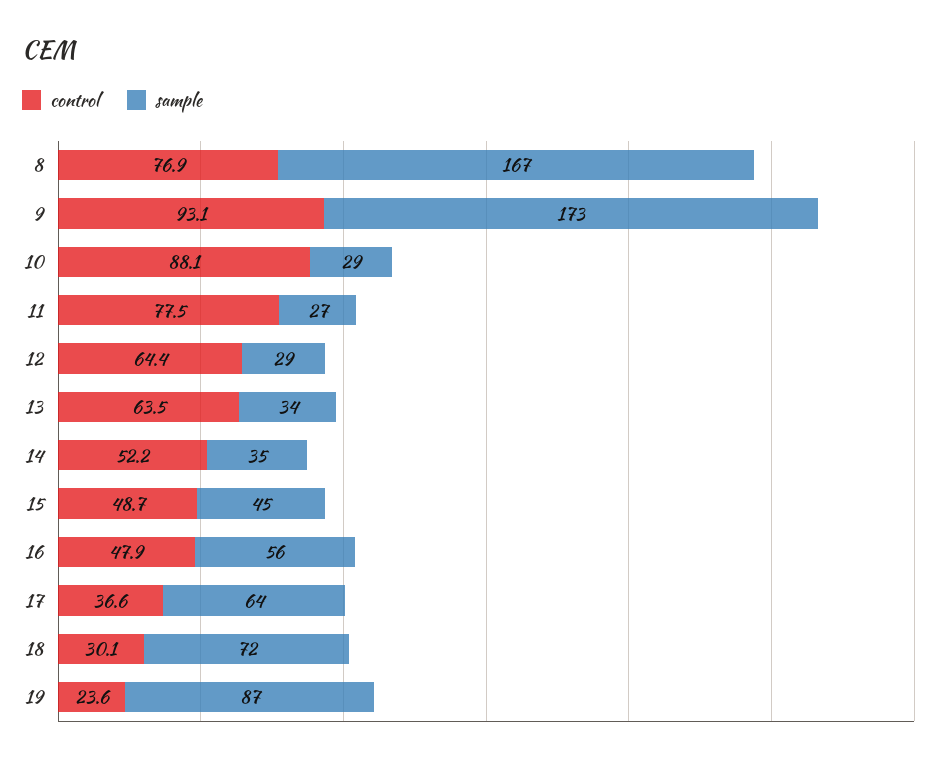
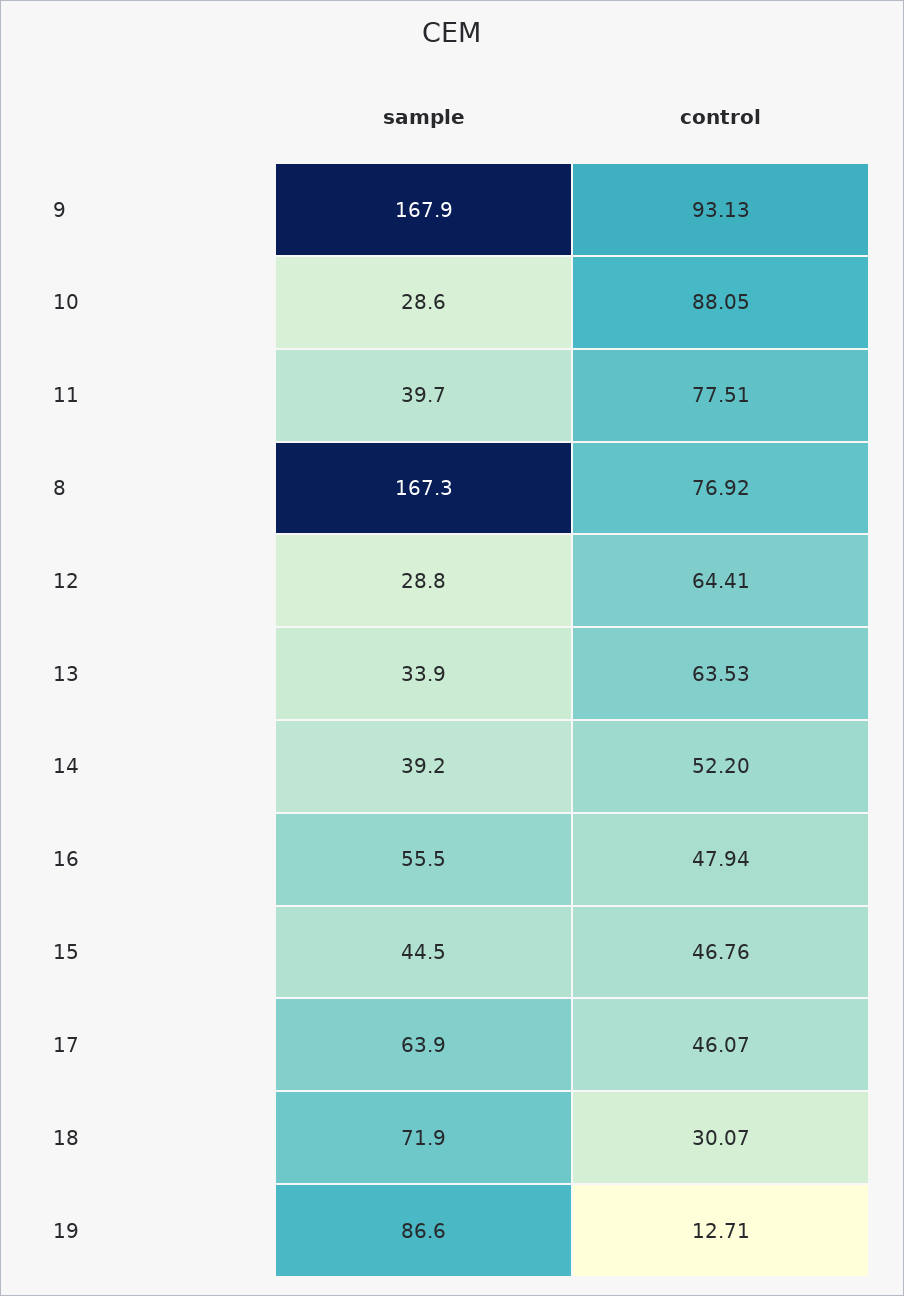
sample, 9: 173 -> 167.9
sample, 11: 27 -> 39.7
sample, 14: 35 -> 39.2
control, 15: 48.7 -> 46.76
control, 17: 36.6 -> 46.07
control, 19: 23.6 -> 12.71

